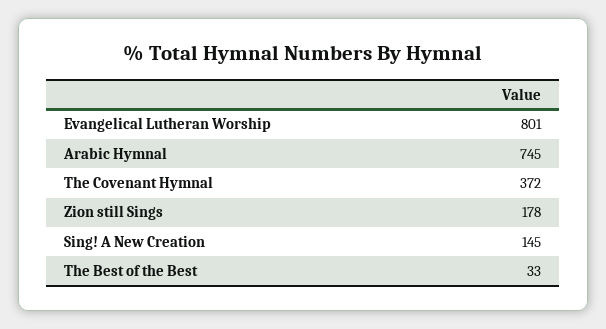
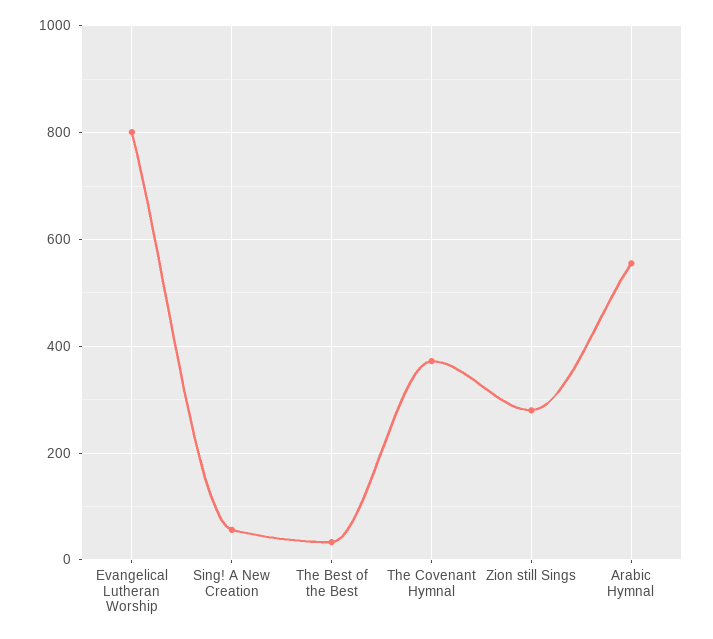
Arabic Hymnal: 745 -> 560
Zion still Sings: 178 -> 280
Sing! A New Creation: 145 -> 60

